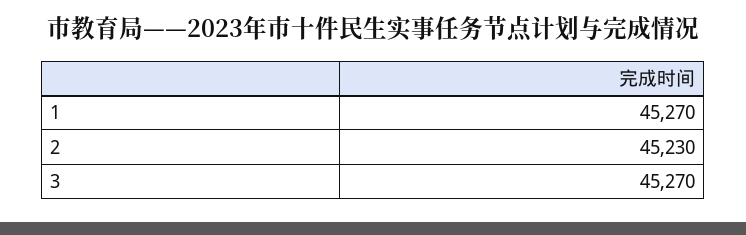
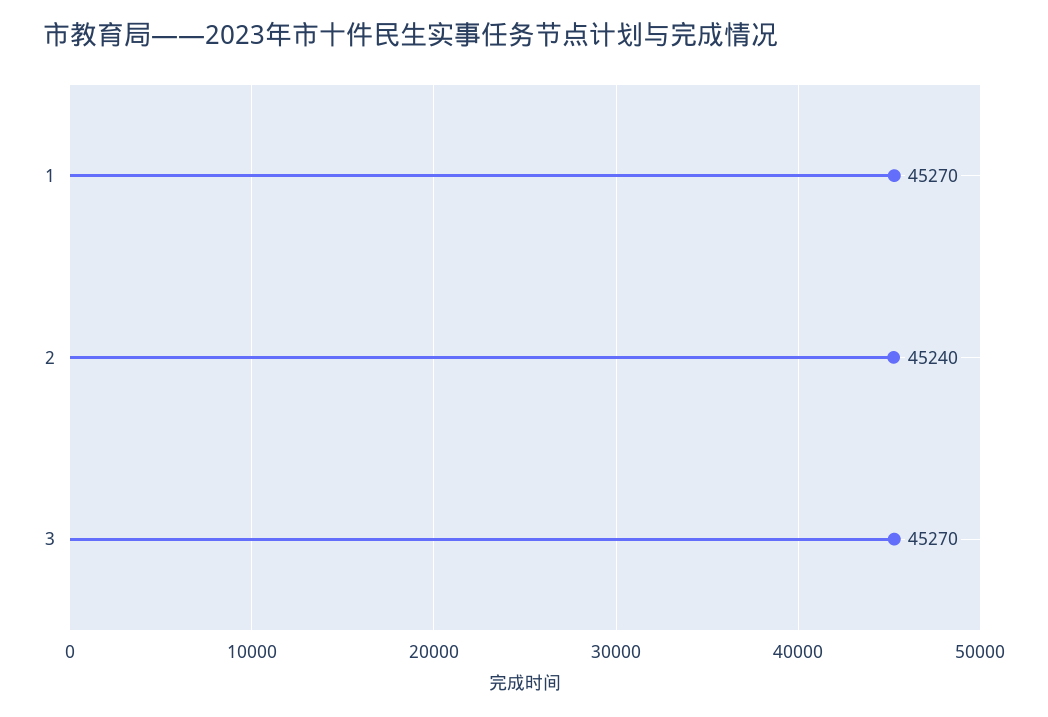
2: 45230 -> 45240

